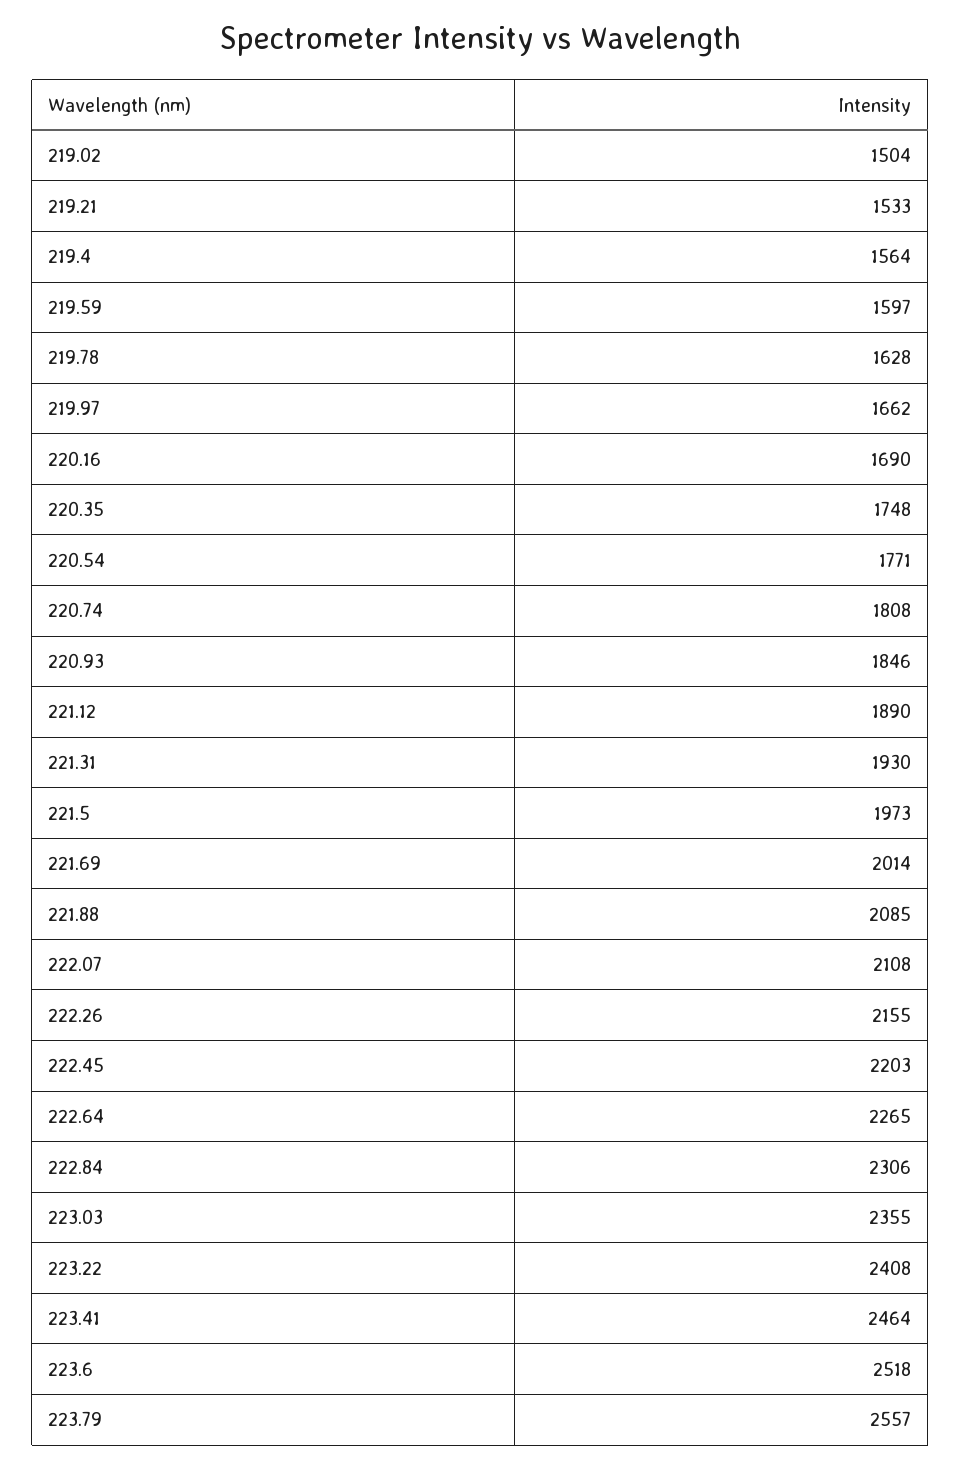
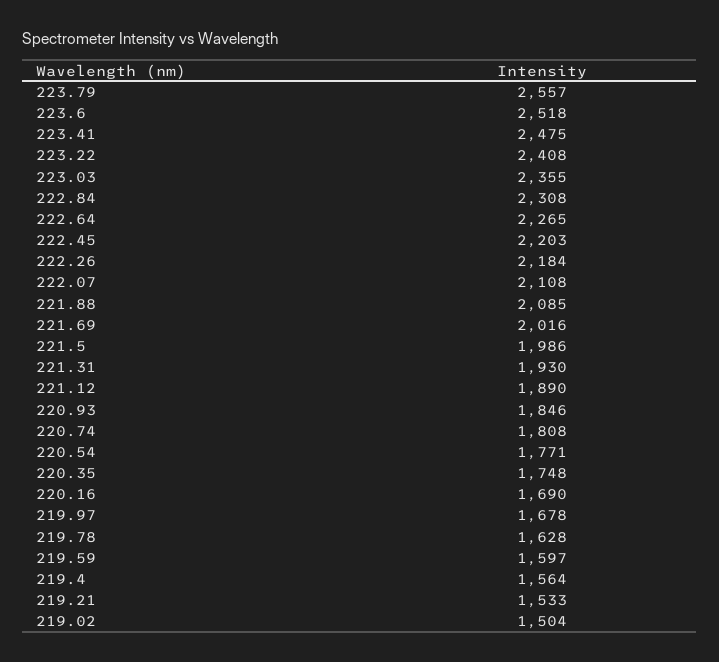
219.97: 1662 -> 1678
221.5: 1973 -> 1986
221.69: 2014 -> 2016
222.26: 2155 -> 2184
222.84: 2306 -> 2308
223.41: 2464 -> 2475

